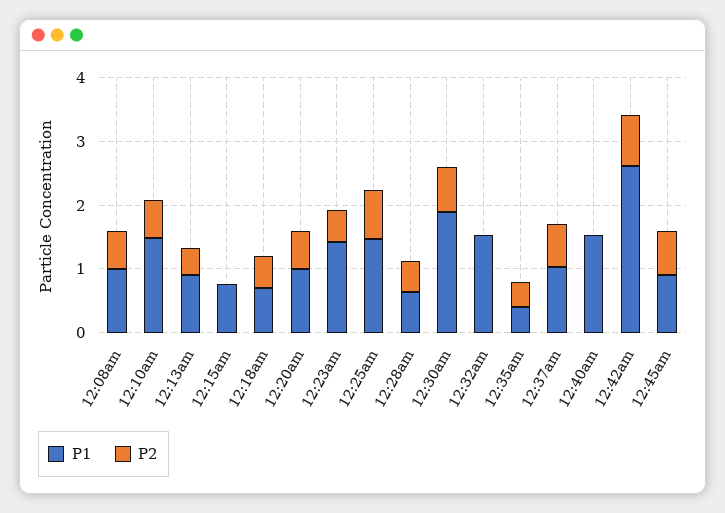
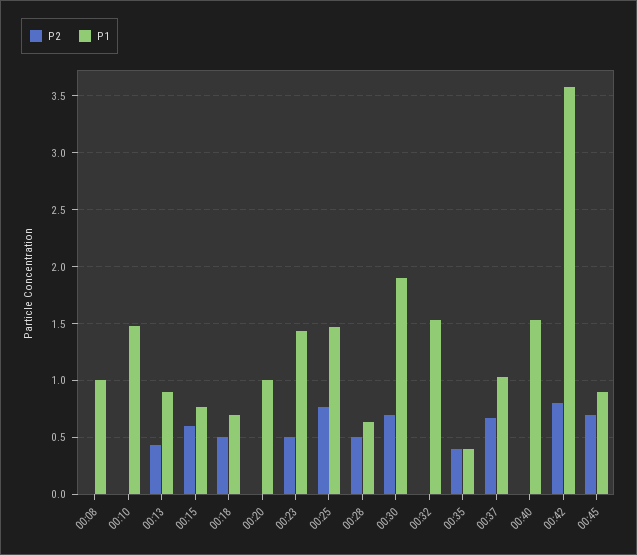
P2, 12:08am: 0.6 -> 0
P2, 12:10am: 0.6 -> 0
P2, 12:15am: 0 -> 0.6
P2, 12:20am: 0.6 -> 0
P1, 12:42am: 2.6 -> 3.6

